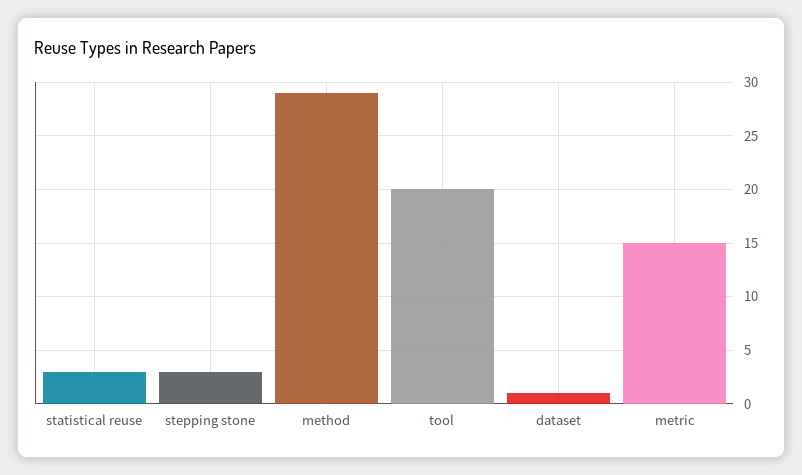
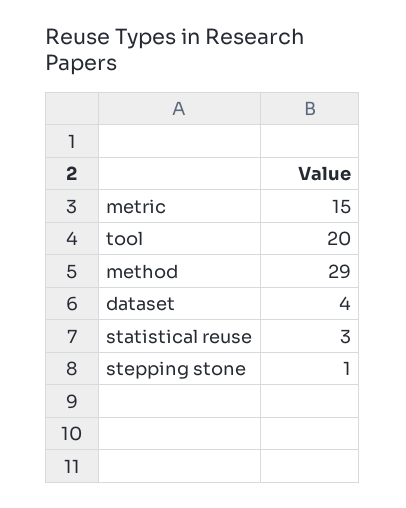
stepping stone: 3 -> 1
dataset: 1 -> 4

